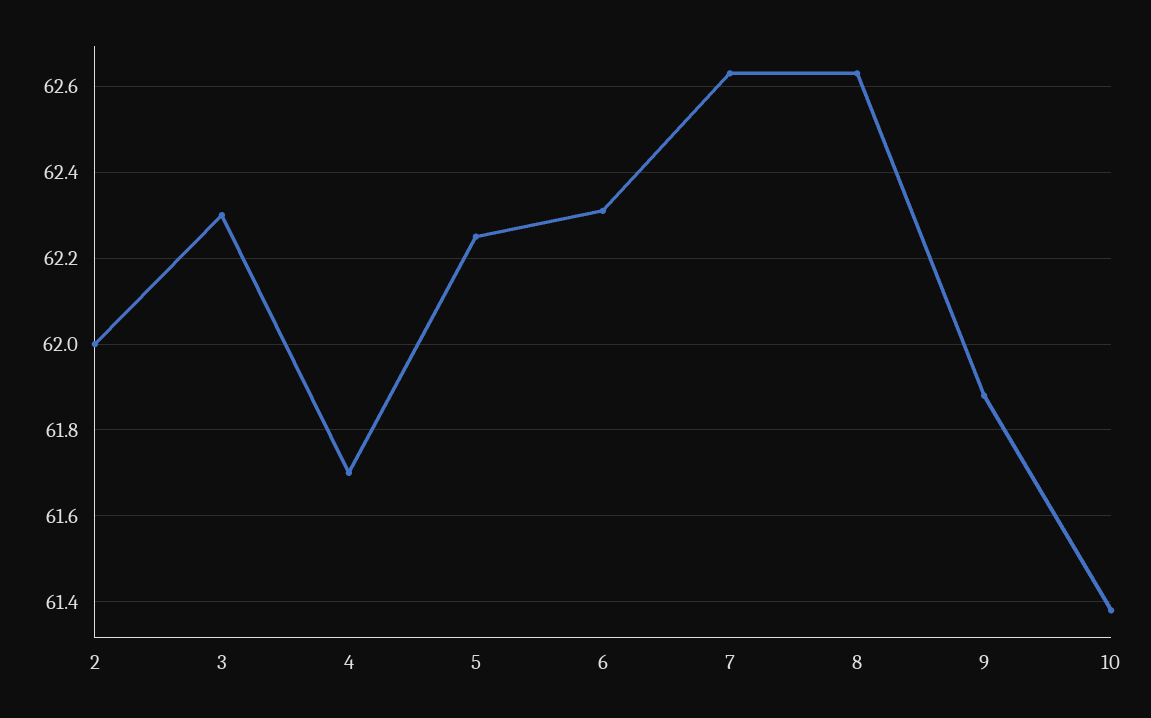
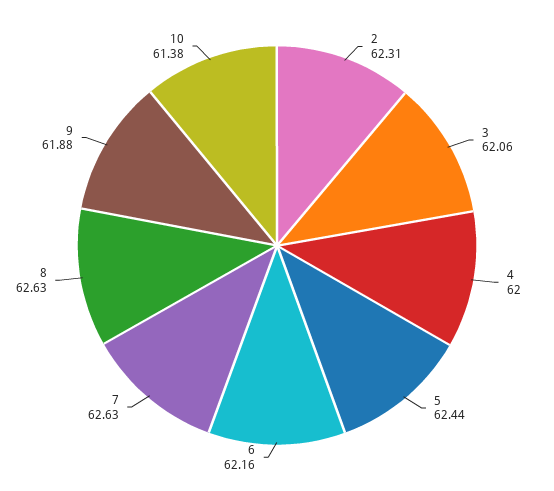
2: 62 -> 62.31
3: 62.3 -> 62.06
4: 61.7 -> 62
5: 62.25 -> 62.44
6: 62.3 -> 62.16

